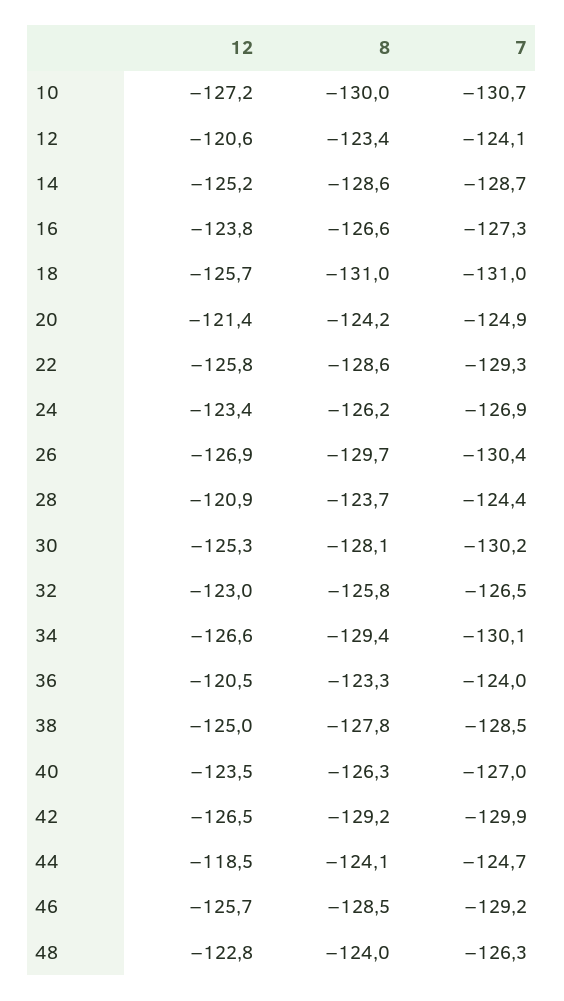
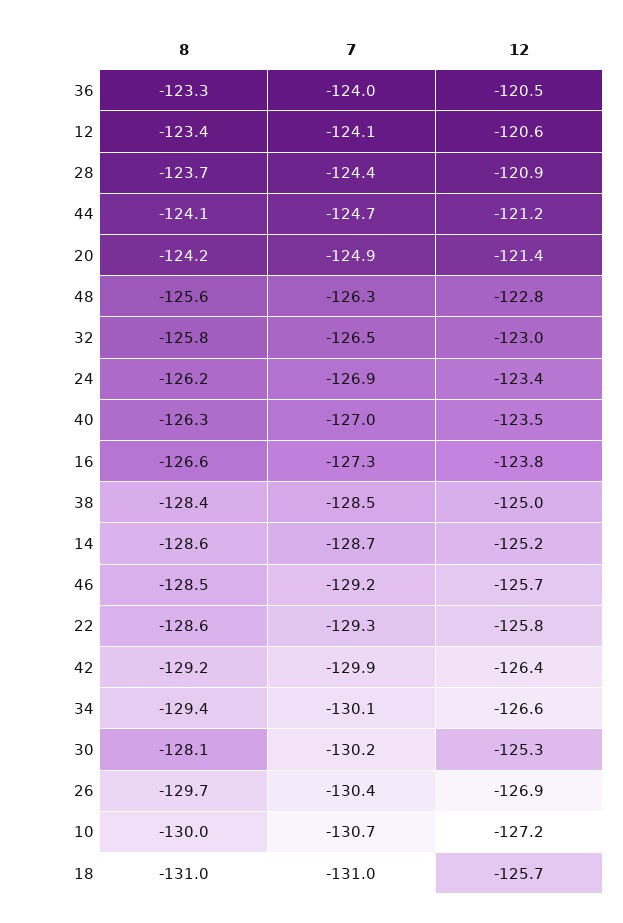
8, 38: -127.8 -> -128.4
12, 42: -126.5 -> -126.4
12, 44: -118.5 -> -121.2
8, 48: -124 -> -125.6

